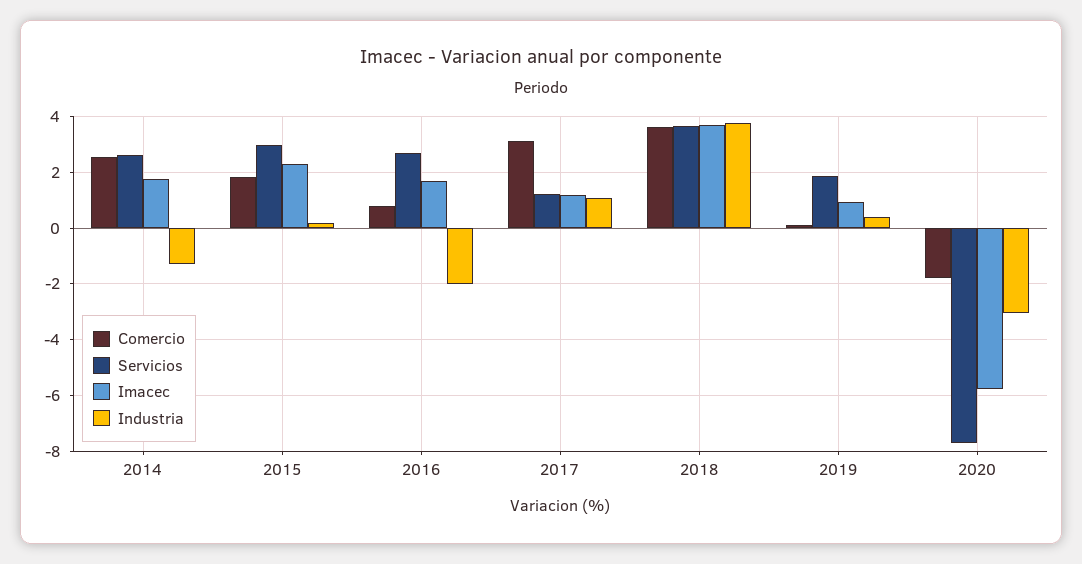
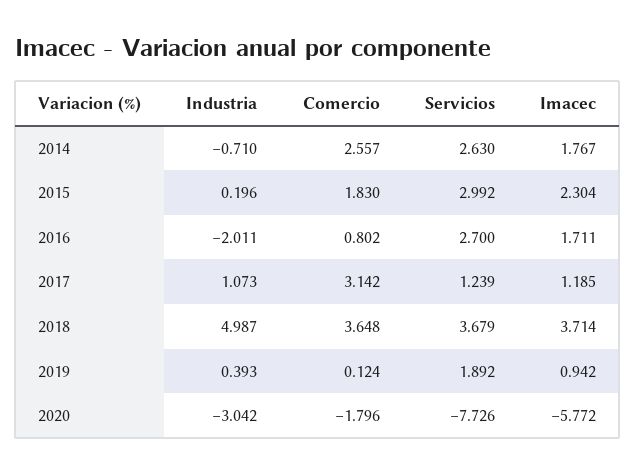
Industria, 2014: -1.25 -> -0.71
Industria, 2018: 3.75 -> 4.987

